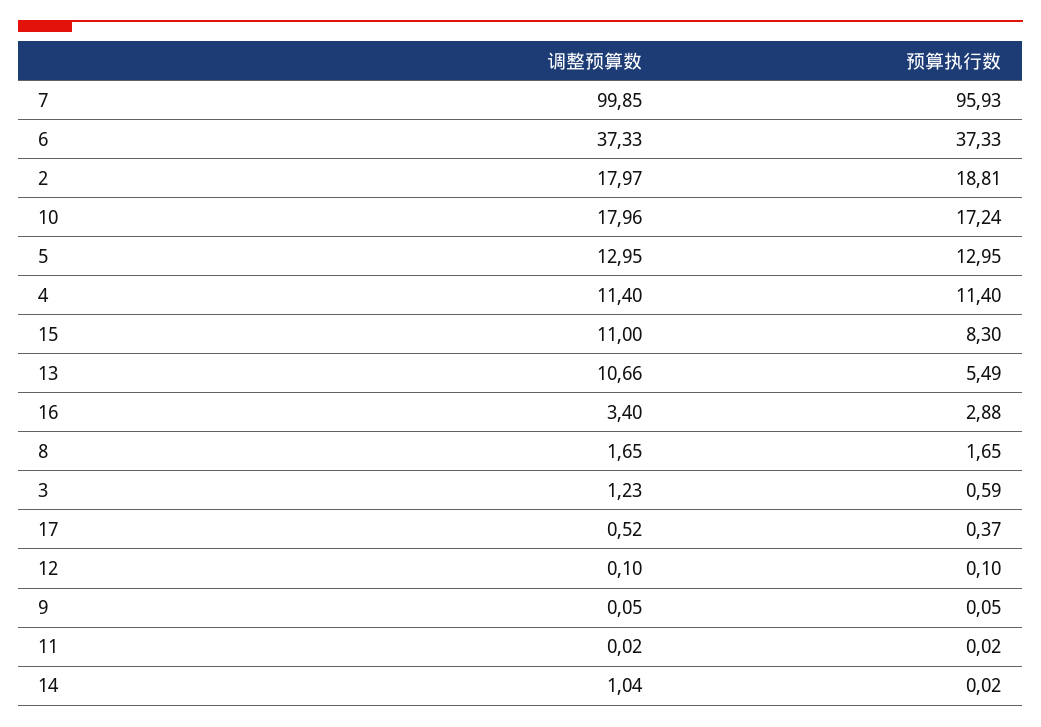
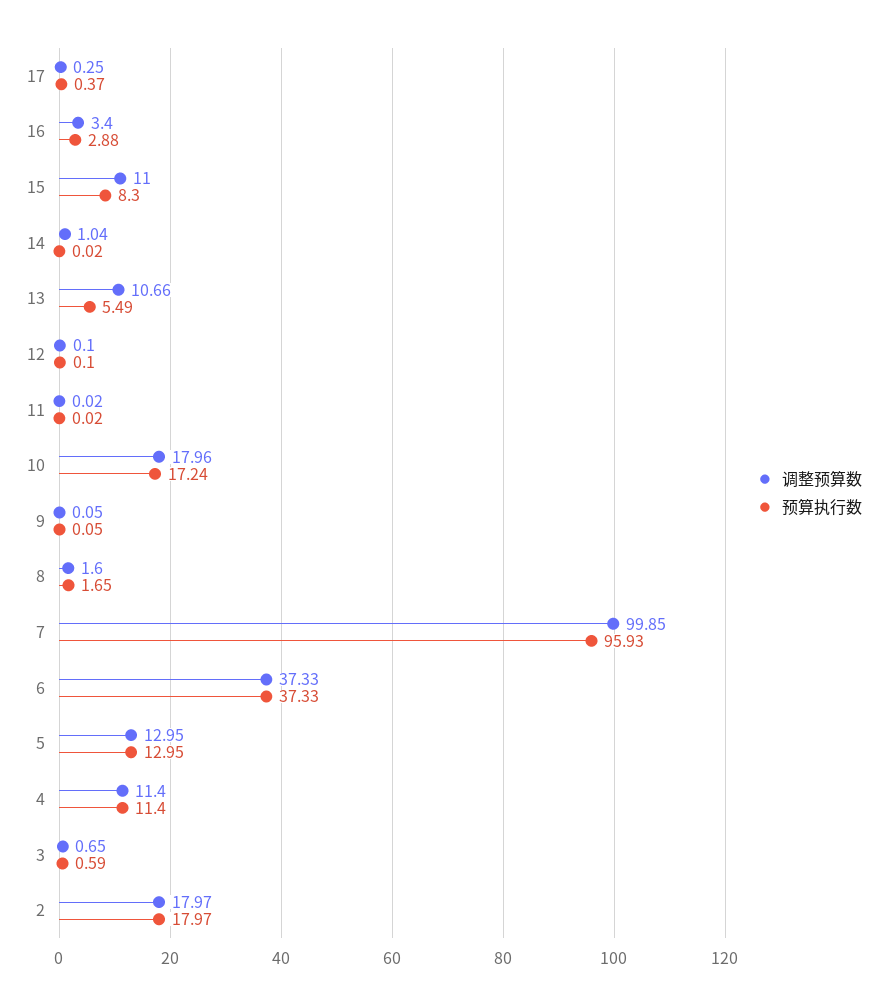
预算执行数, 2: 18.81 -> 17.97
调整预算数, 8: 1.65 -> 1.6
调整预算数, 3: 1.23 -> 0.65
调整预算数, 17: 0.52 -> 0.25

